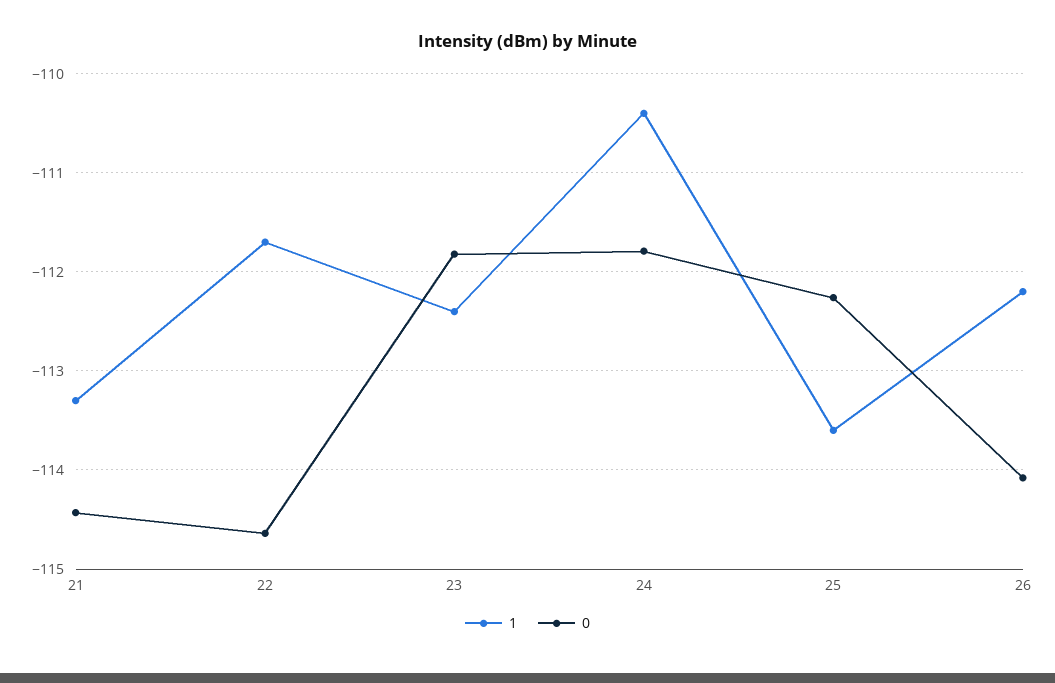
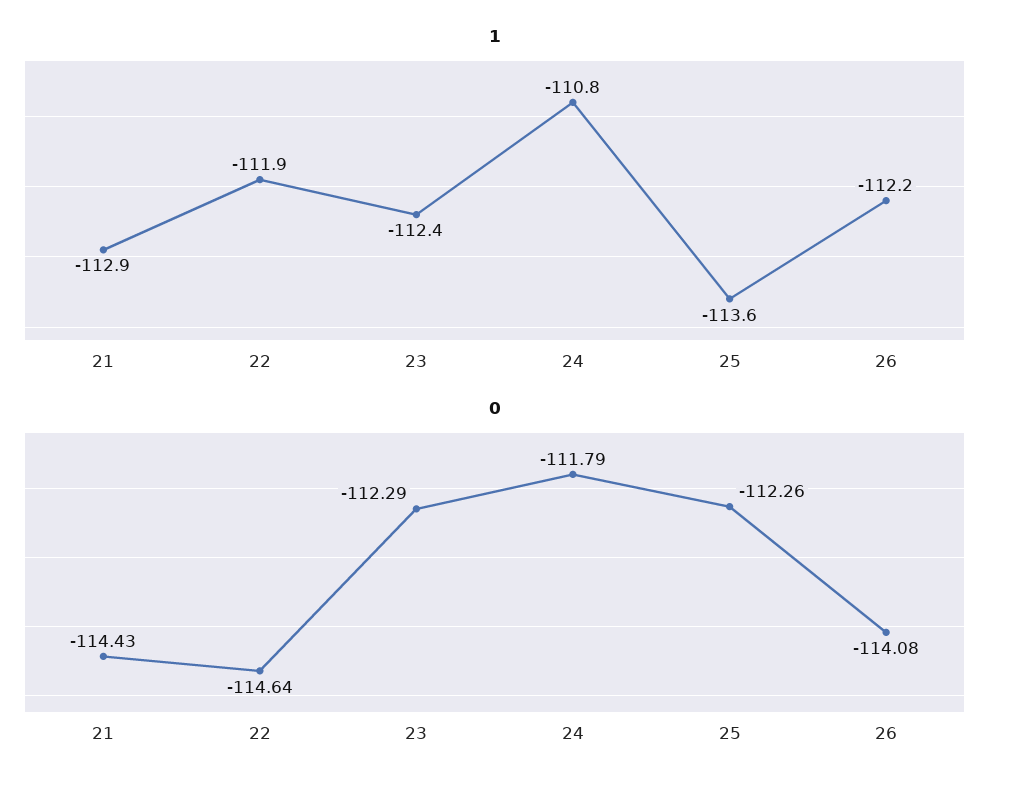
1, 21: -113.3 -> -112.9
1, 22: -111.7 -> -111.9
0, 23: -111.8 -> -112.29
1, 24: -110.4 -> -110.8

